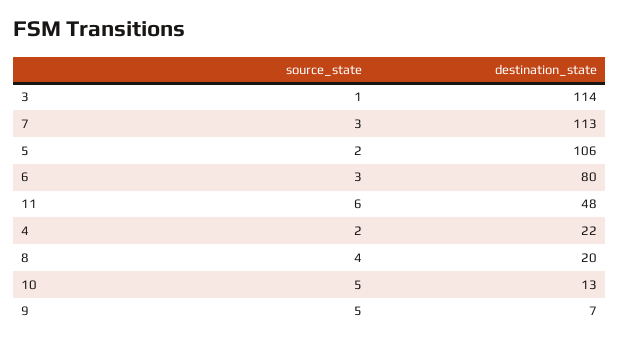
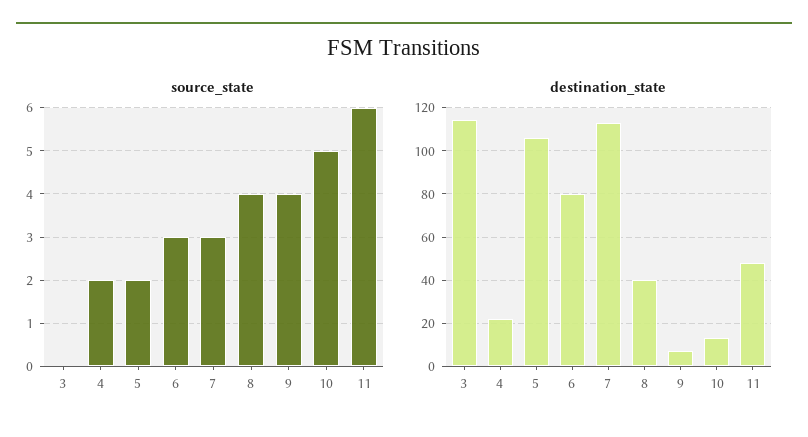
source_state, 3: 1 -> 0
destination_state, 8: 20 -> 40
source_state, 9: 5 -> 4

